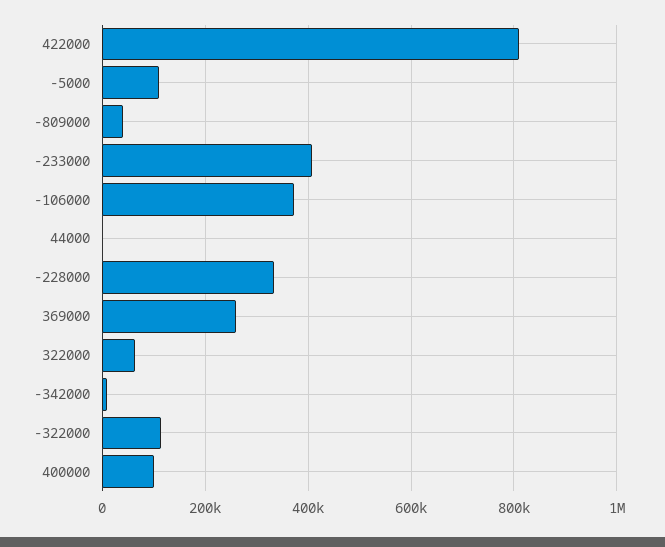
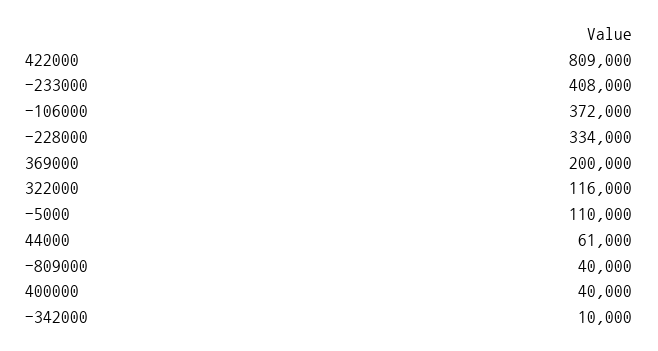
44000: 0 -> 61000
369000: 260000 -> 200000
322000: 60000 -> 116000
-322000: 120000 -> none
400000: 100000 -> 40000

